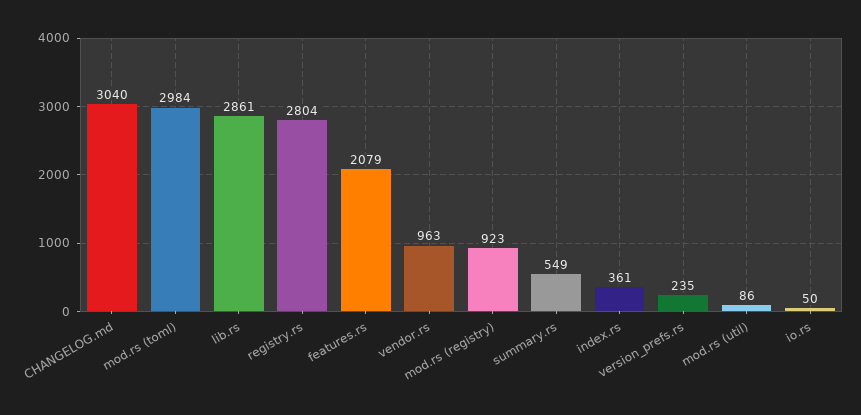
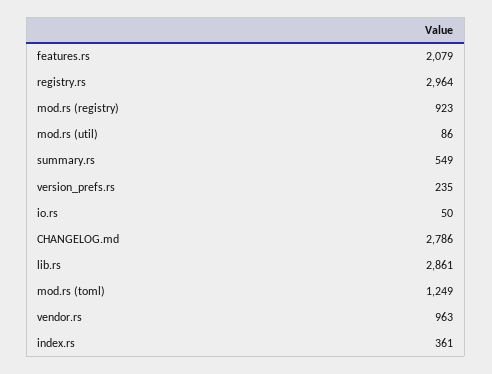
CHANGELOG.md: 3040 -> 2786
mod.rs (toml): 2984 -> 1249
registry.rs: 2804 -> 2964

